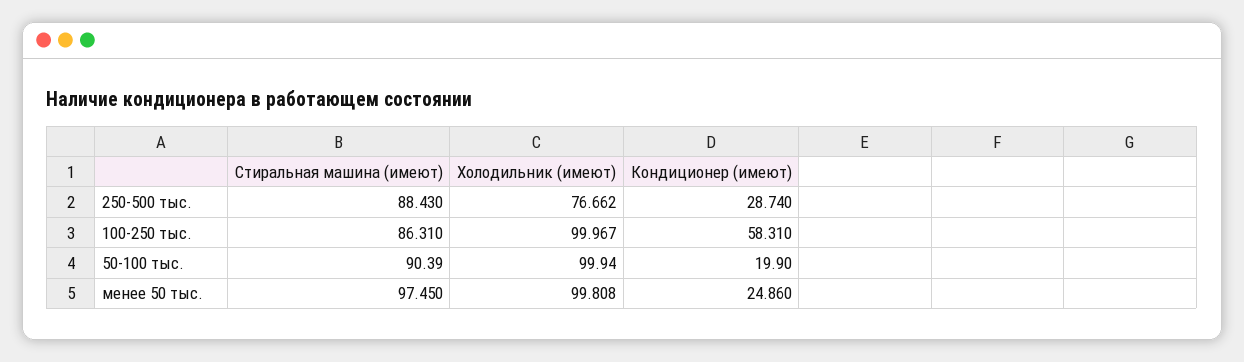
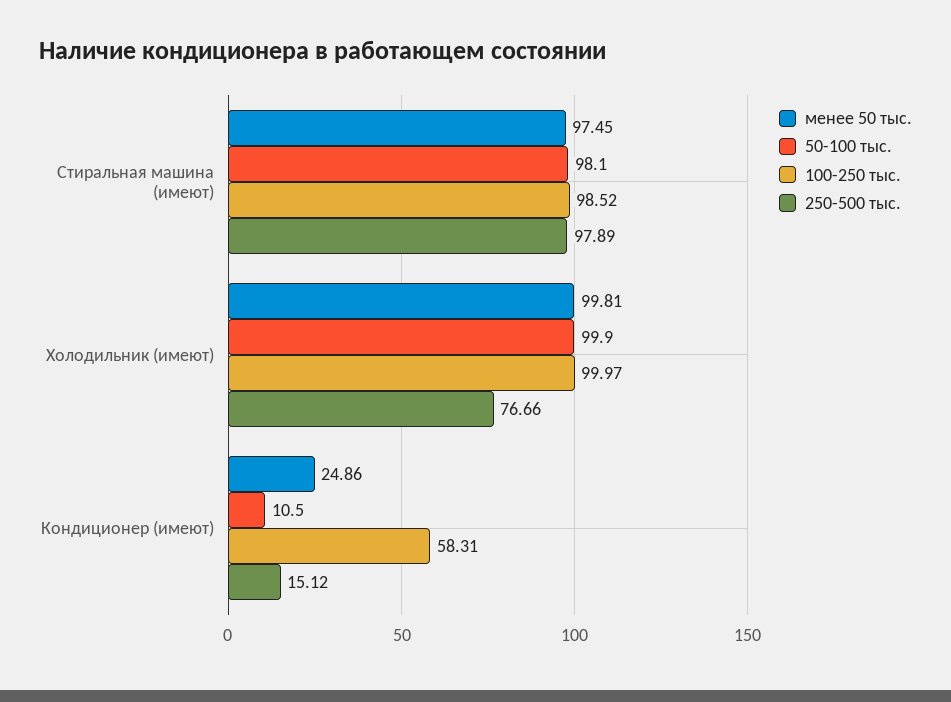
250-500 тыс., Стиральная машина (имеют): 88.43 -> 97.89
250-500 тыс., Кондиционер (имеют): 28.74 -> 15.12
100-250 тыс., Стиральная машина (имеют): 86.31 -> 98.52
50-100 тыс., Стиральная машина (имеют): 90.39 -> 98.1
50-100 тыс., Кондиционер (имеют): 19.9 -> 10.5

